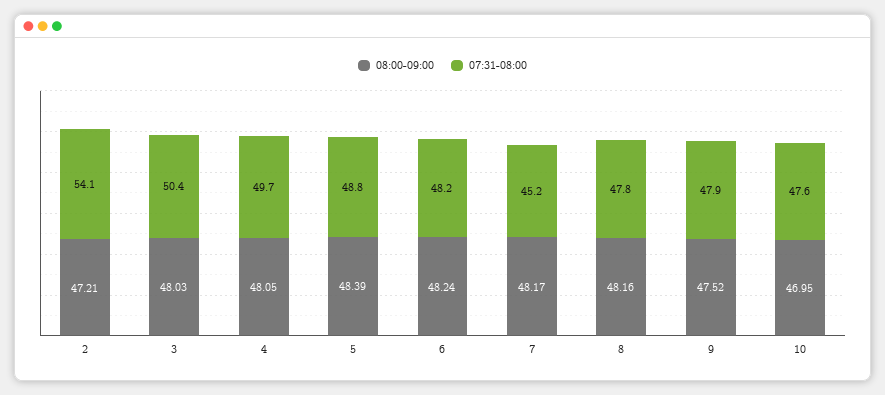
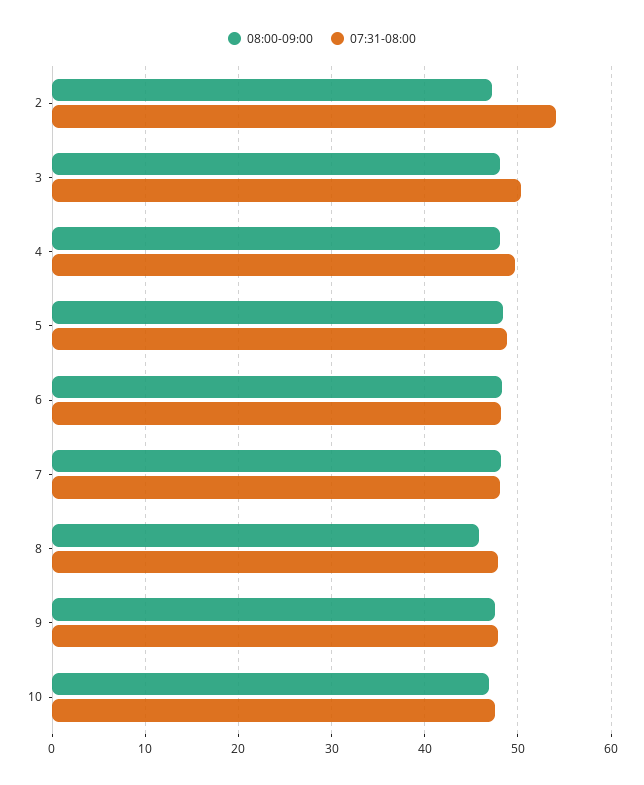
07:31-08:00, 7: 45.2 -> 48
08:00-09:00, 8: 48.16 -> 46

